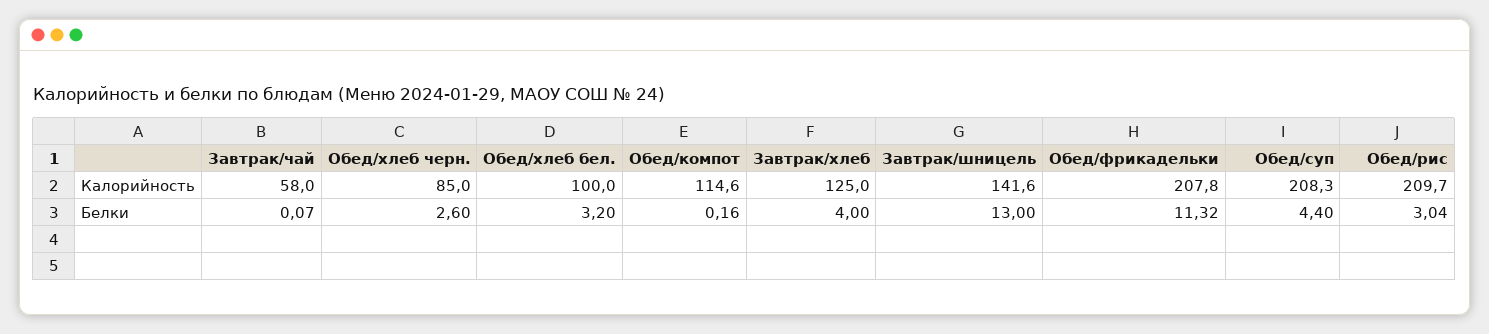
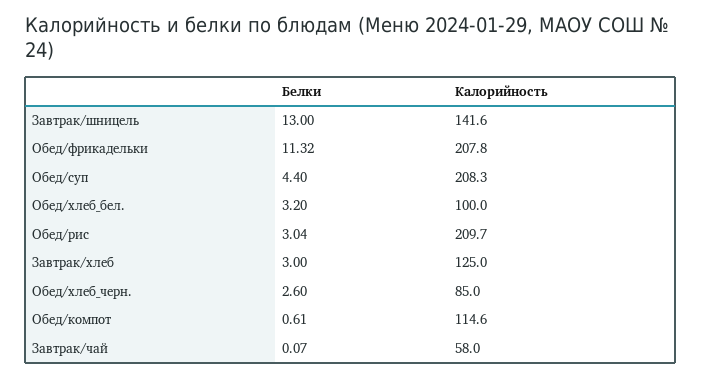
Обед/компот, Белки: 0.16 -> 0.61
Завтрак/хлеб, Белки: 4 -> 3

